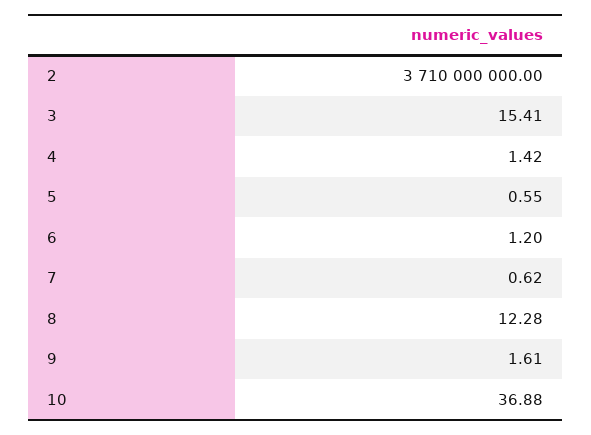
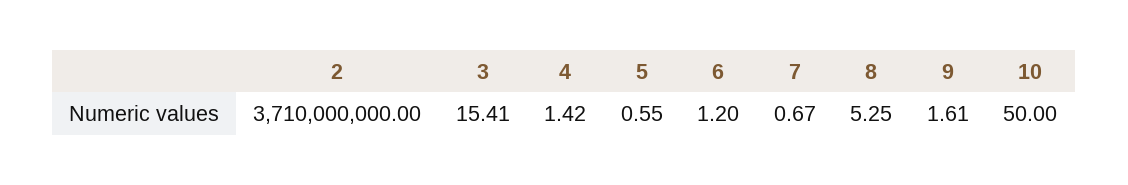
7: 0.62 -> 0.67
8: 12.28 -> 5.25
10: 36.88 -> 50

